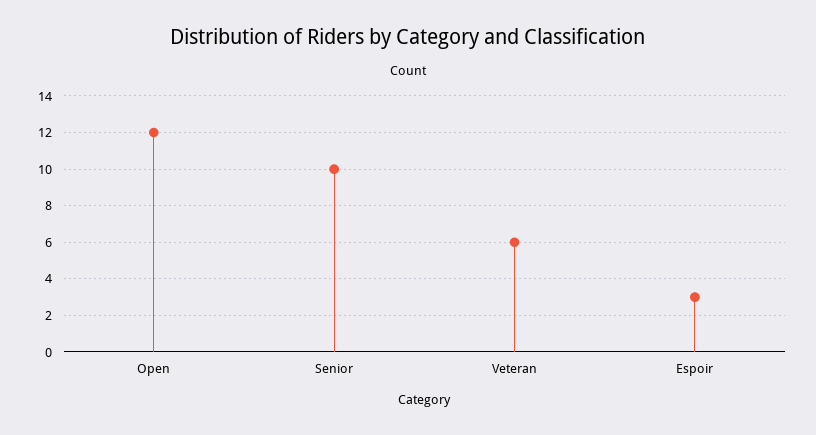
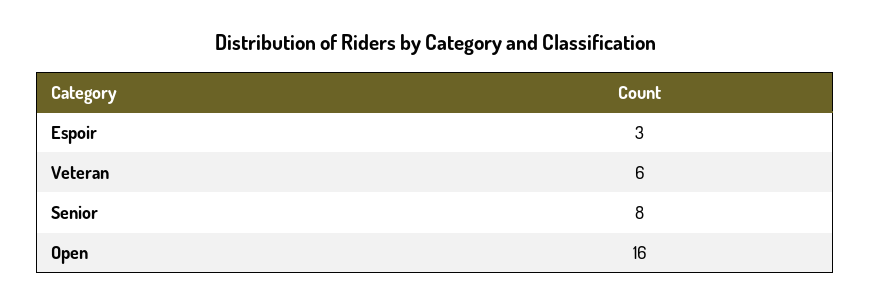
Open: 12 -> 16
Senior: 10 -> 8

